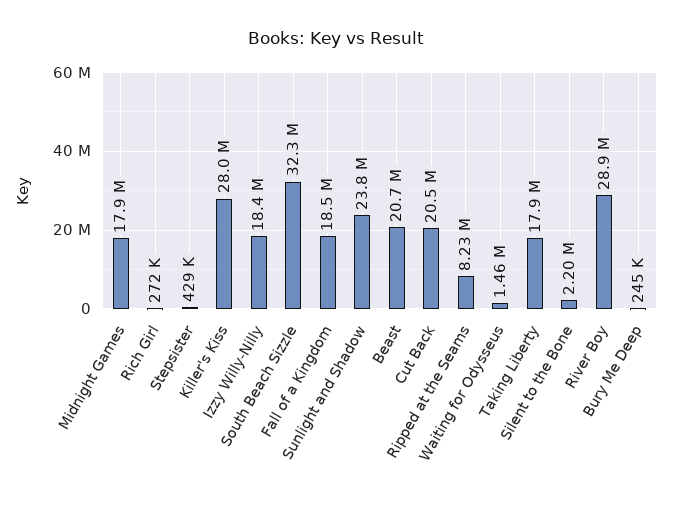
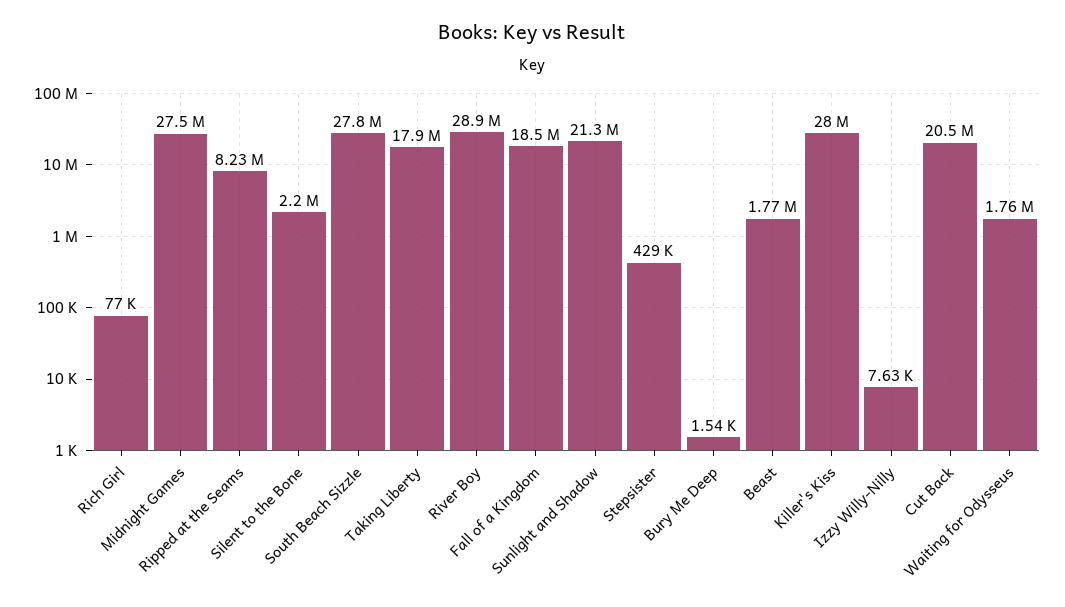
Midnight Games: 17900000 -> 27500000
Rich Girl: 272000 -> 77000
Izzy Willy-Nilly: 18400000 -> 7630
South Beach Sizzle: 32300000 -> 27800000
Sunlight and Shadow: 23800000 -> 21300000
Beast: 20700000 -> 1770000
Waiting for Odysseus: 1460000 -> 1760000
Bury Me Deep: 245000 -> 1540

